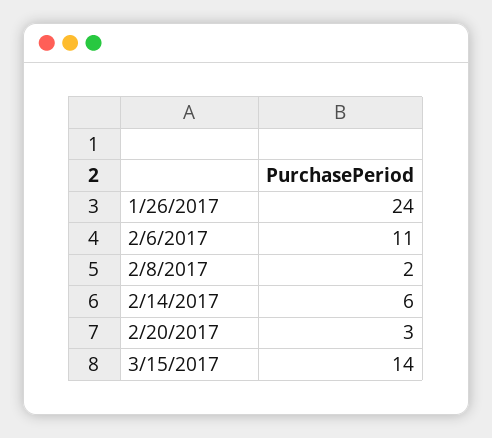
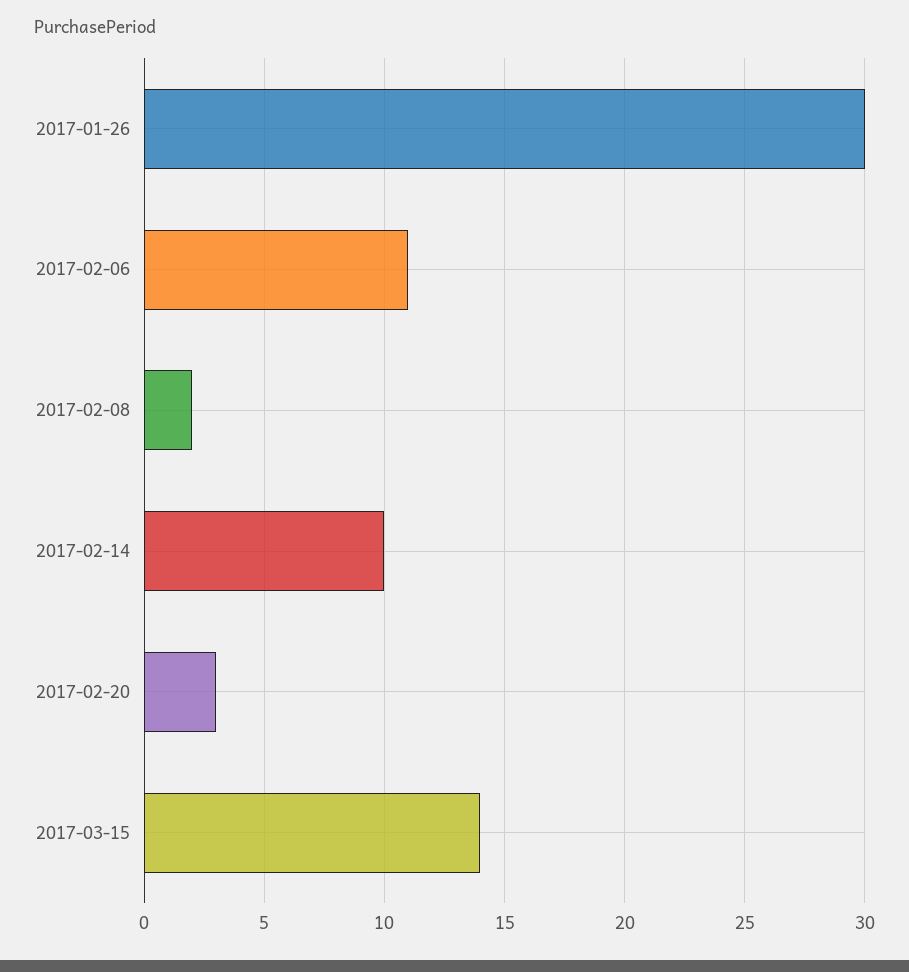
1/26/2017: 24 -> 30
2/14/2017: 6 -> 10

